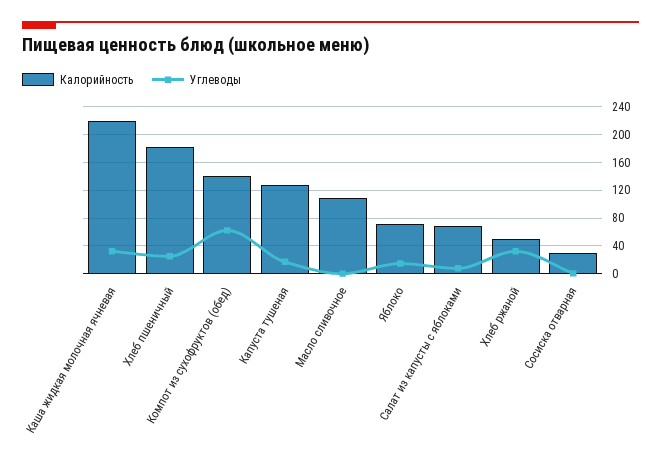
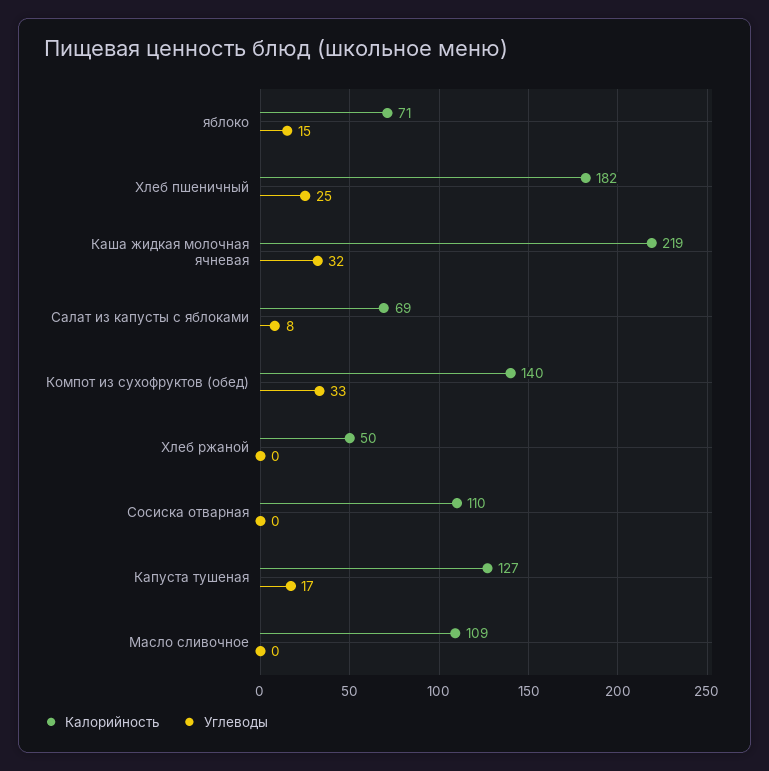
Углеводы, Компот из сухофруктов (обед): 60 -> 33
Углеводы, Хлеб ржаной: 30 -> 0
Калорийность, Сосиска отварная: 30 -> 110

